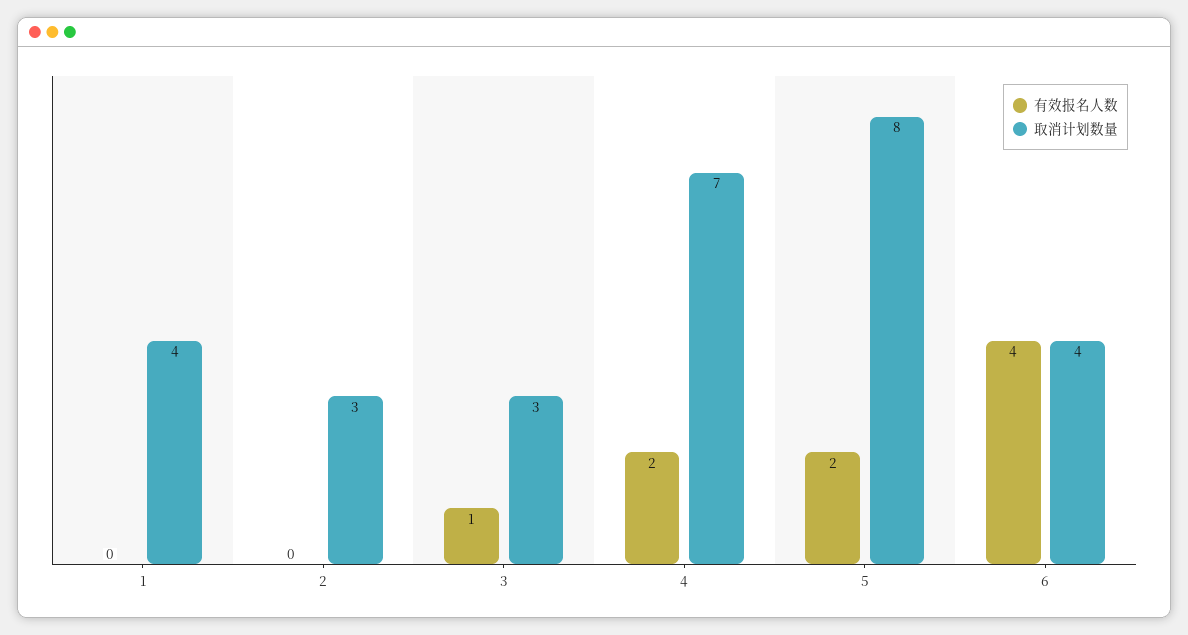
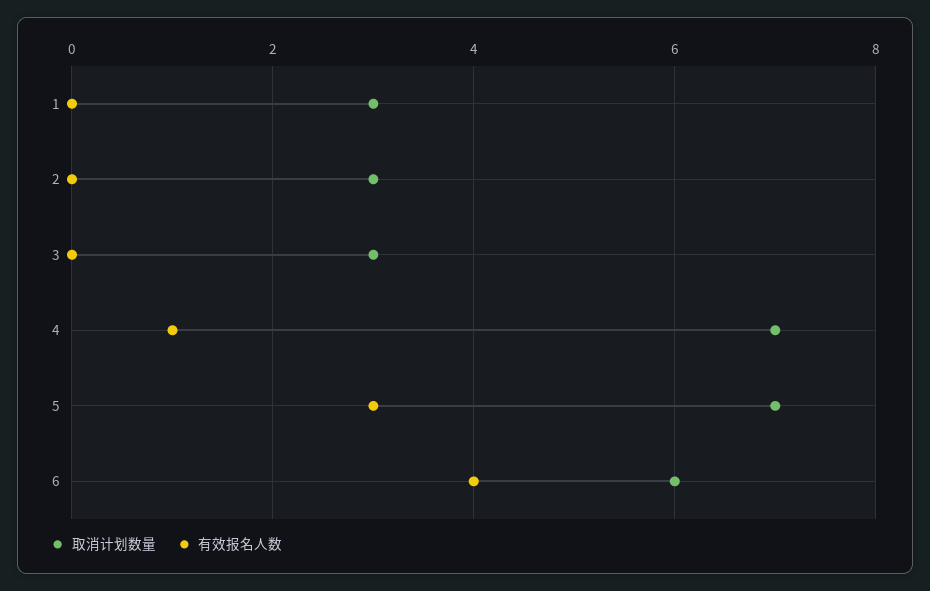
取消计划数量, 1: 4 -> 3
有效报名人数, 3: 1 -> 0
有效报名人数, 4: 2 -> 1
有效报名人数, 5: 2 -> 3
取消计划数量, 5: 8 -> 7
取消计划数量, 6: 4 -> 6

